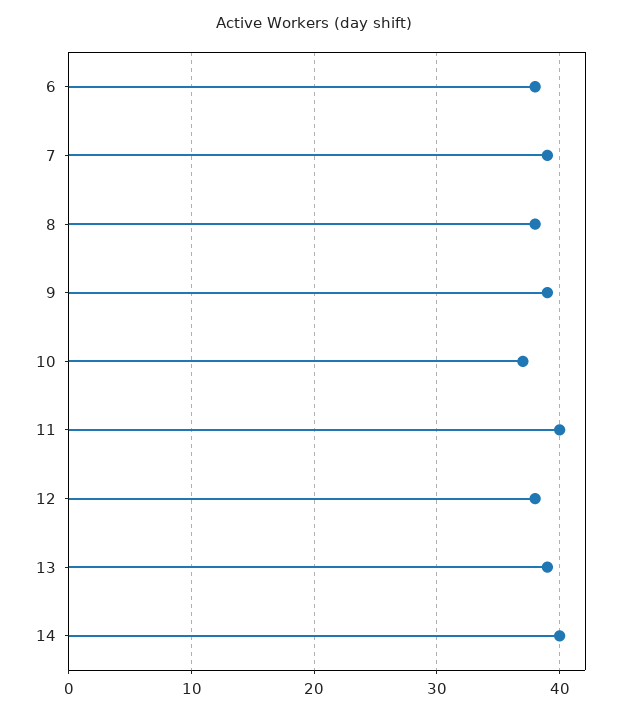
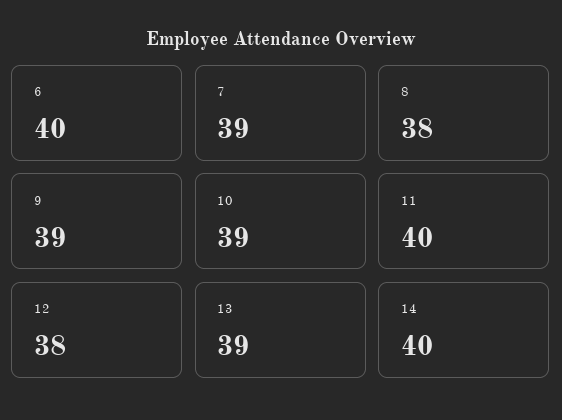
6: 38 -> 40
10: 37 -> 39

